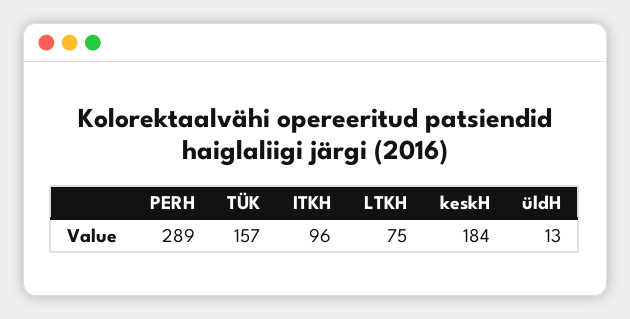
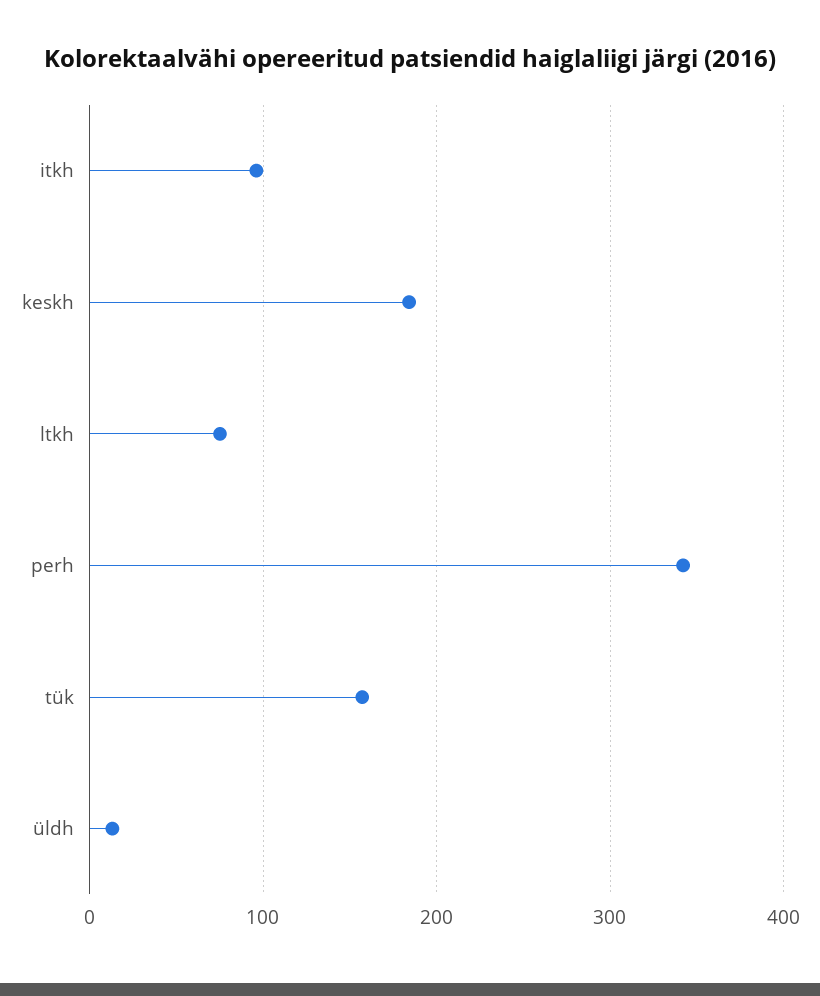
PERH: 289 -> 340

